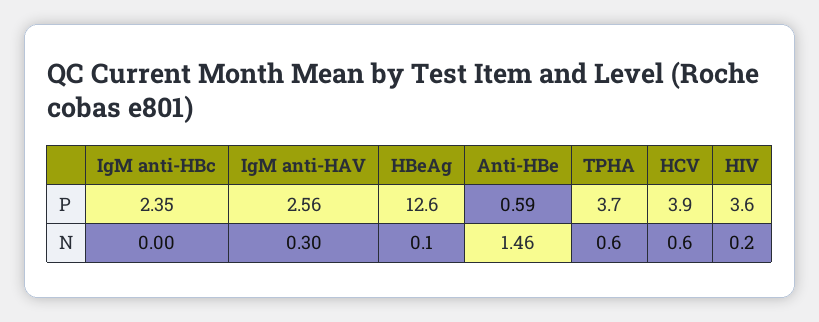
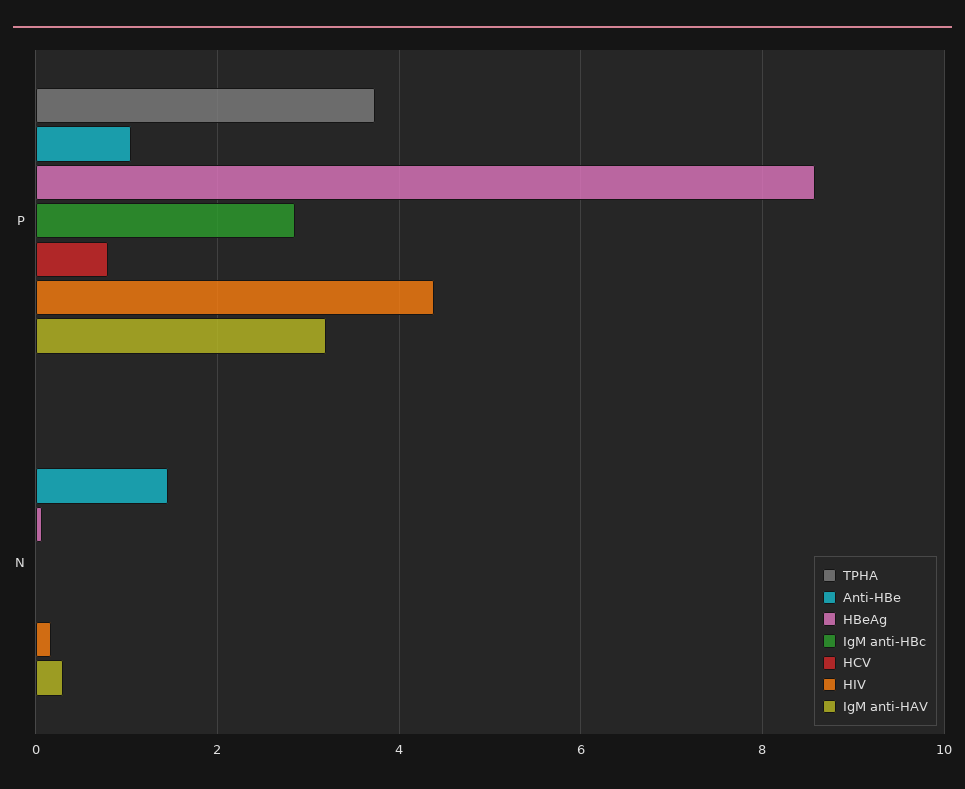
IgM anti-HBc, P: 2.35 -> 2.8
IgM anti-HAV, P: 2.56 -> 3.2
HBeAg, P: 12.6 -> 8.6
Anti-HBe, P: 0.59 -> 1
HCV, P: 3.9 -> 0.8
HIV, P: 3.6 -> 4.4
TPHA, N: 0.6 -> 0
HCV, N: 0.6 -> 0

